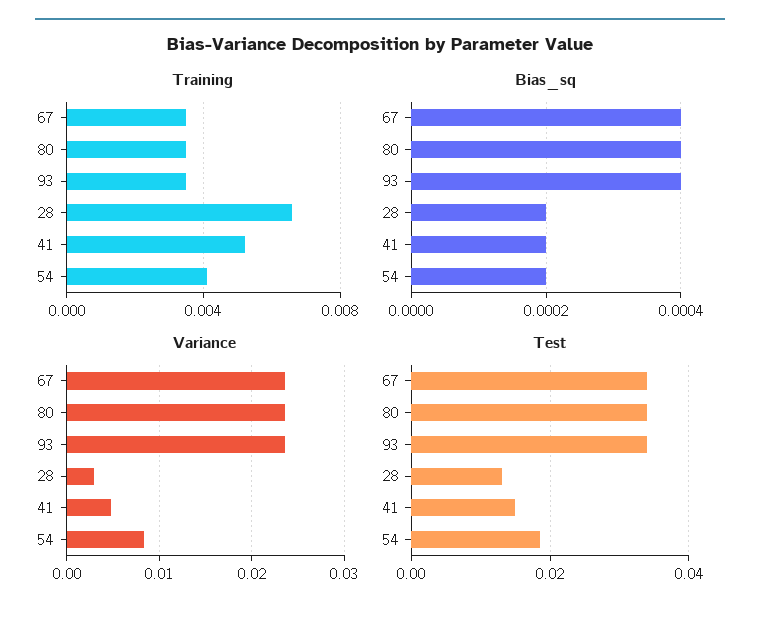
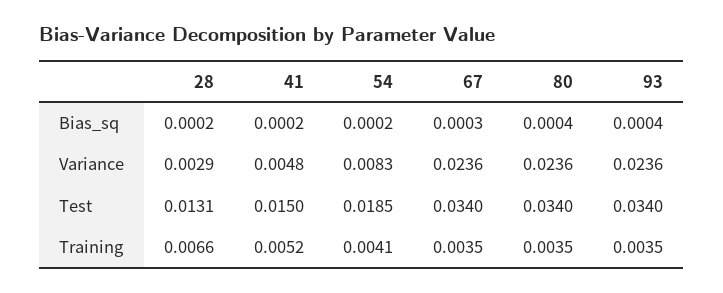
Bias_sq, 67: 0.0004 -> 0.0003

